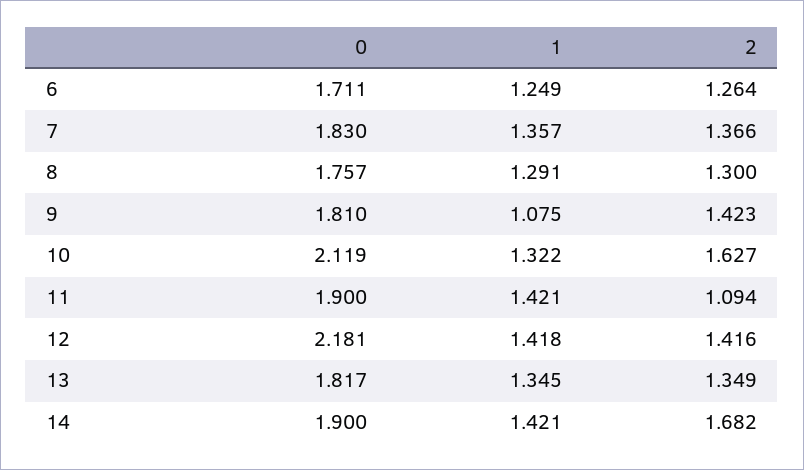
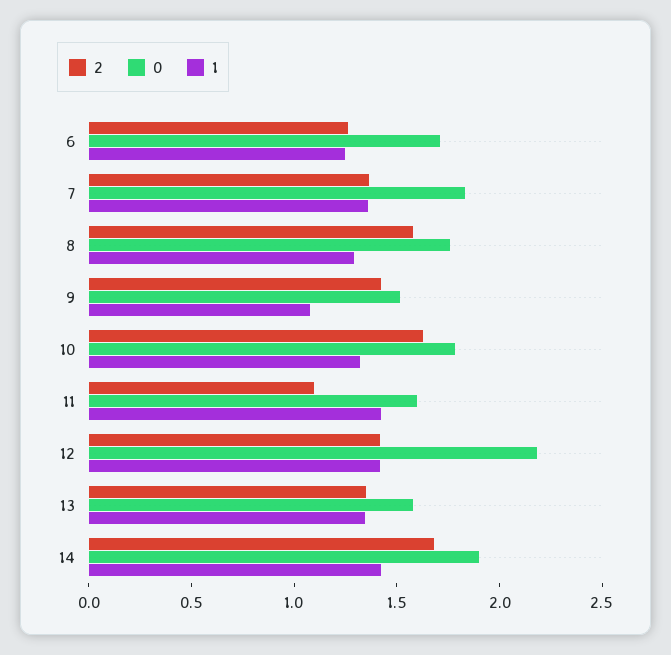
2, 8: 1.3 -> 1.6
0, 9: 1.81 -> 1.5
0, 10: 2.119 -> 1.8
0, 11: 1.9 -> 1.6
0, 13: 1.817 -> 1.6

